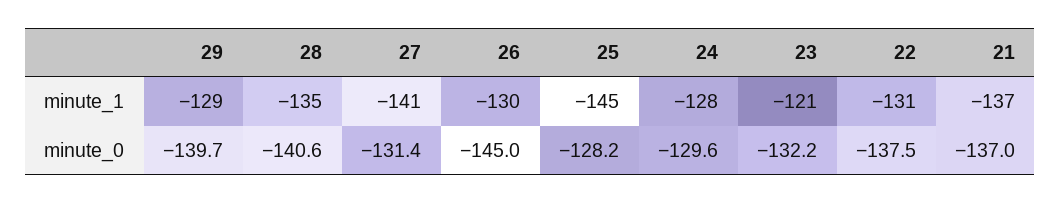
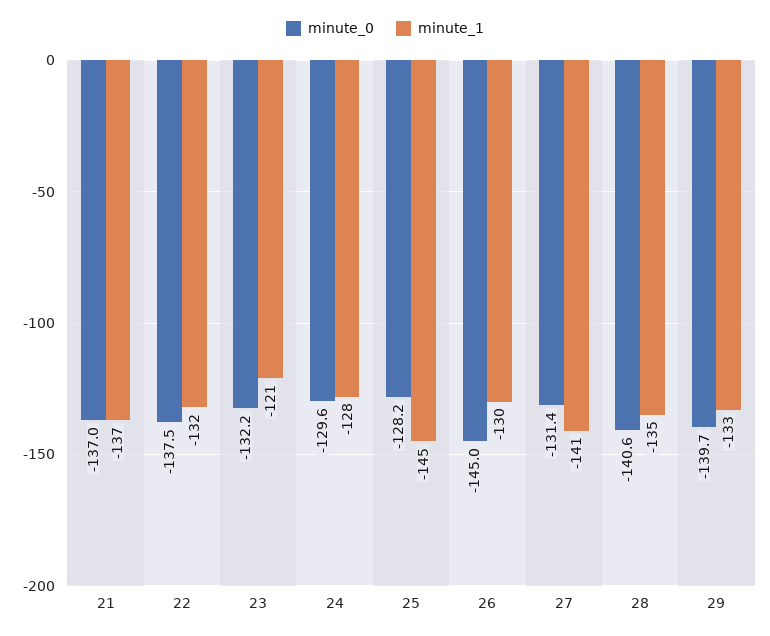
minute_1, 29: -129 -> -133
minute_1, 22: -131 -> -132

